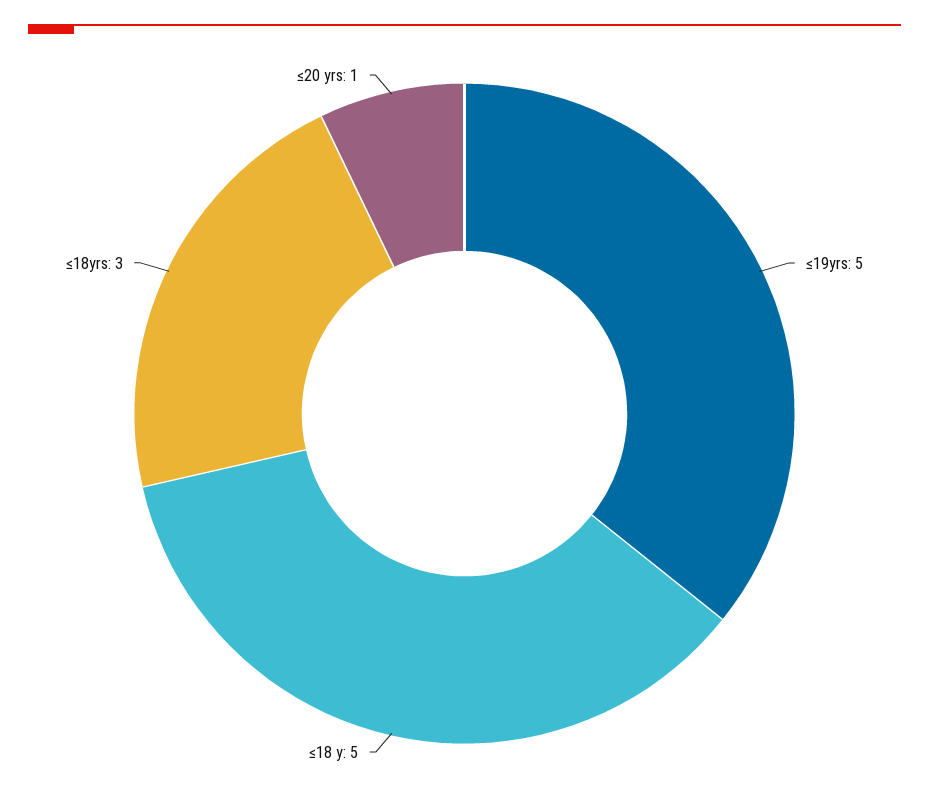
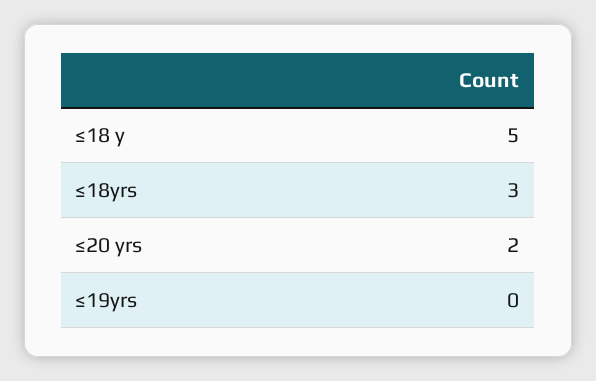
≤19yrs: 5 -> 0
≤20 yrs: 1 -> 2

